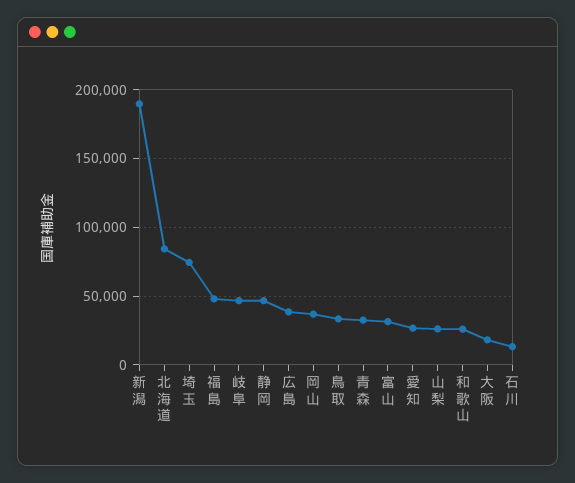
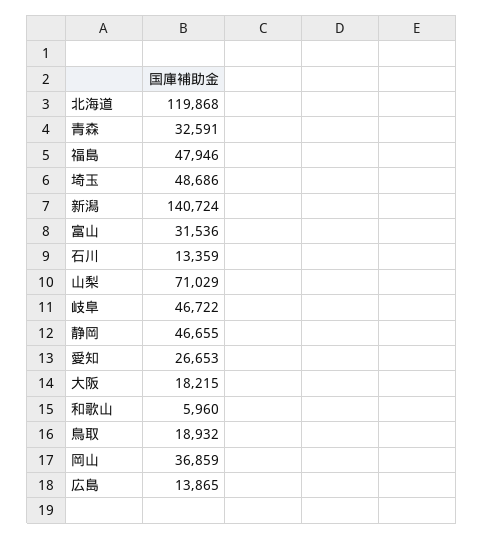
新潟: 190000 -> 140724
北海道: 85000 -> 119868
埼玉: 75000 -> 48686
広島: 40000 -> 13865
鳥取: 35000 -> 18932
山梨: 25000 -> 71029
和歌山: 25000 -> 5960

